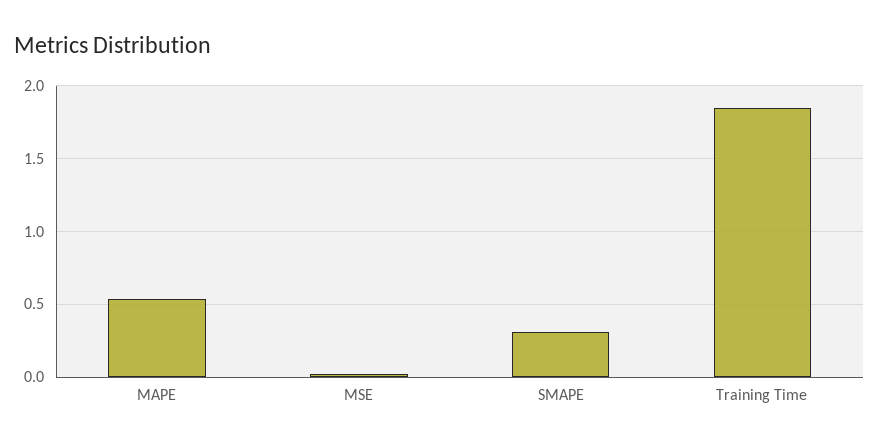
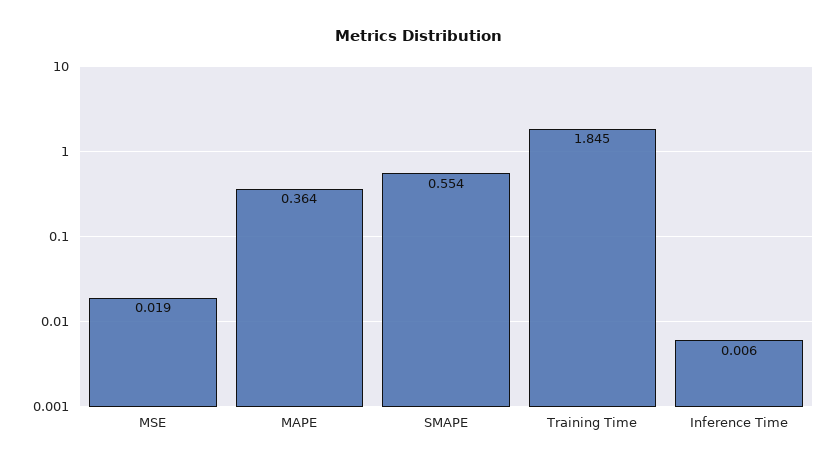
MAPE: 0.55 -> 0.364
SMAPE: 0.3 -> 0.554
Inference Time: none -> 0.006

